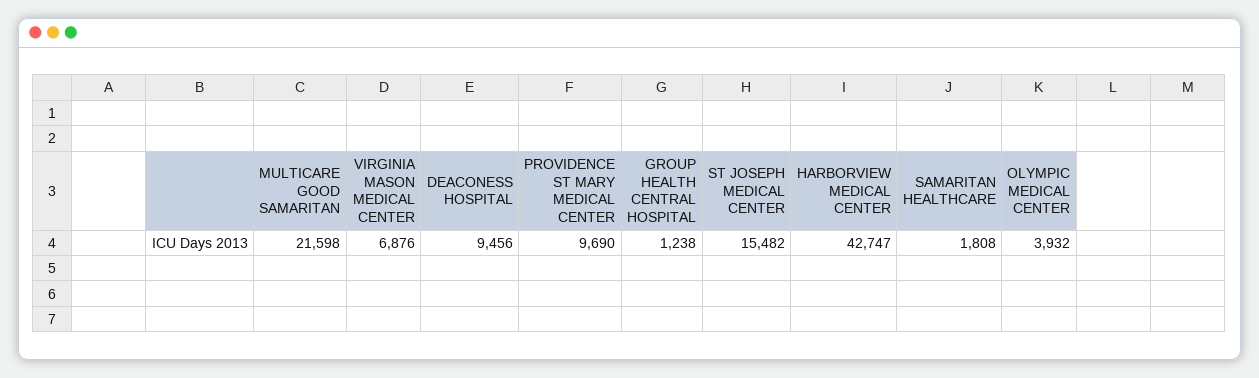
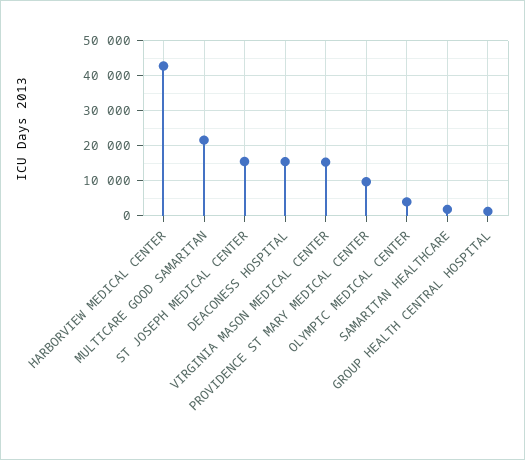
VIRGINIA MASON MEDICAL CENTER: 6876 -> 16000
DEACONESS HOSPITAL: 9456 -> 16000

